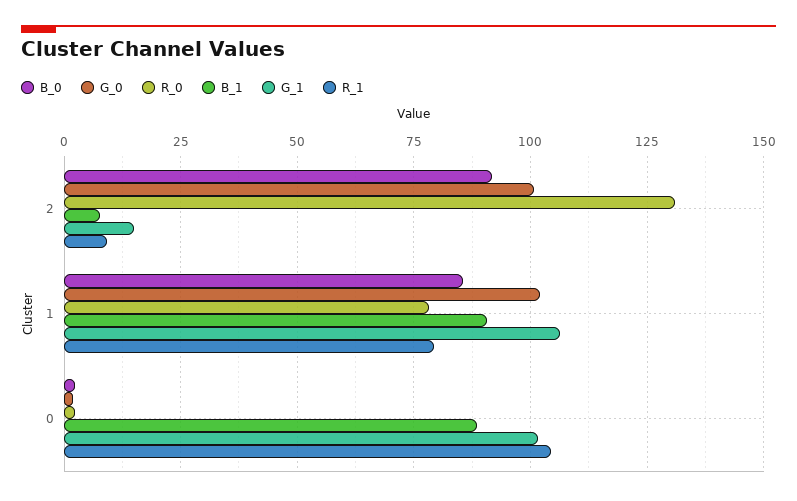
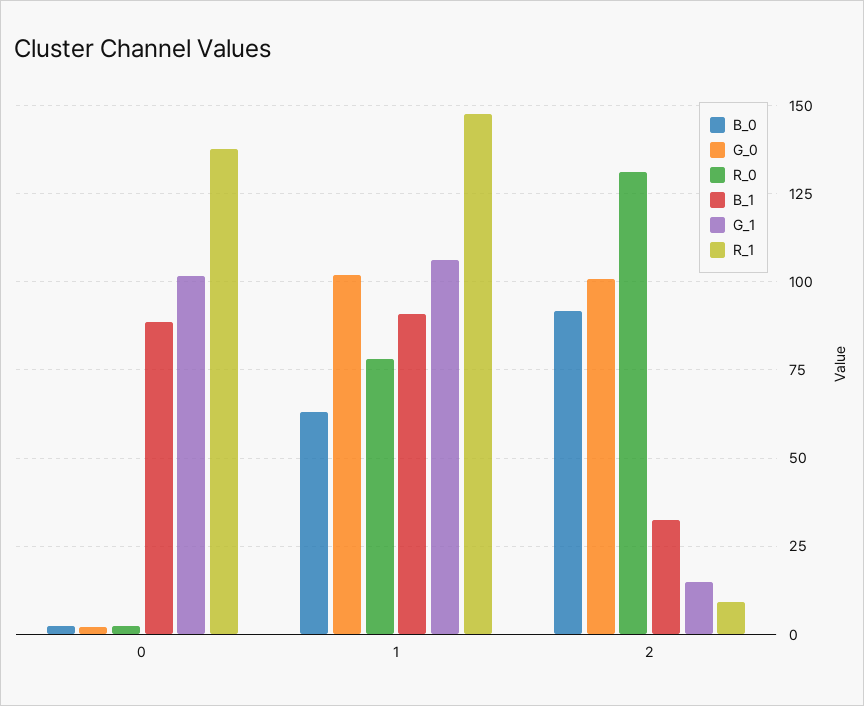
B_1, 2: 7.5 -> 32.5
B_0, 1: 85 -> 62.5
R_1, 1: 80 -> 147.5
R_1, 0: 105 -> 137.5

